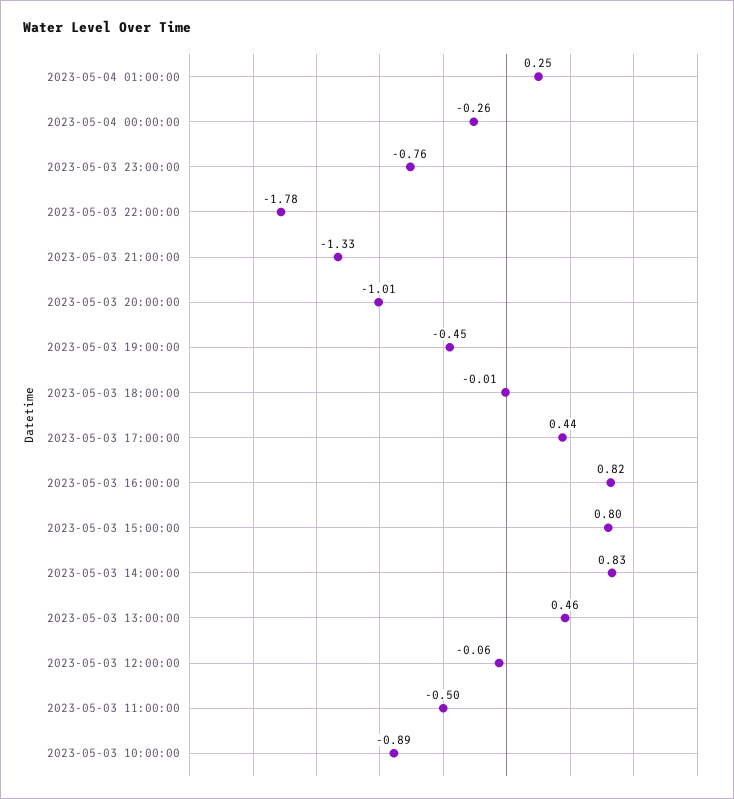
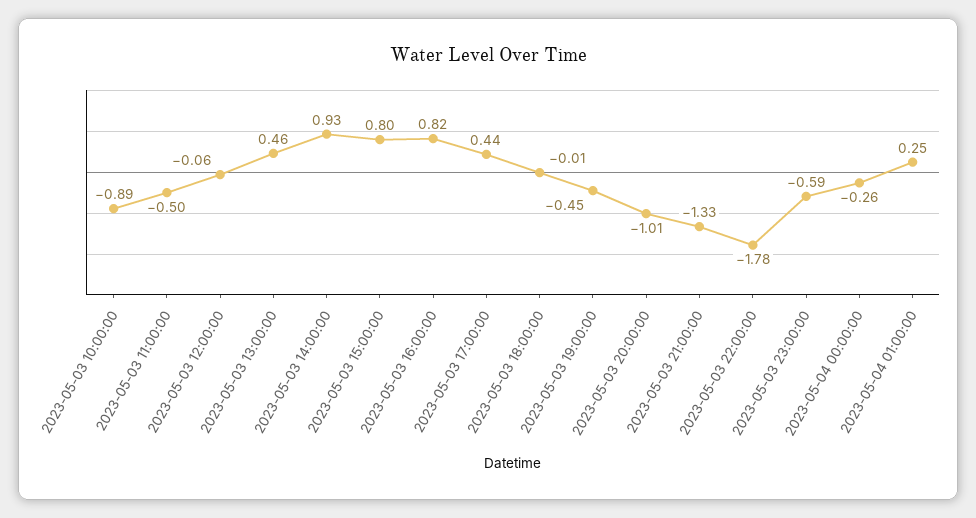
2023-05-03 23:00:00: -0.76 -> -0.59
2023-05-03 14:00:00: 0.83 -> 0.93

